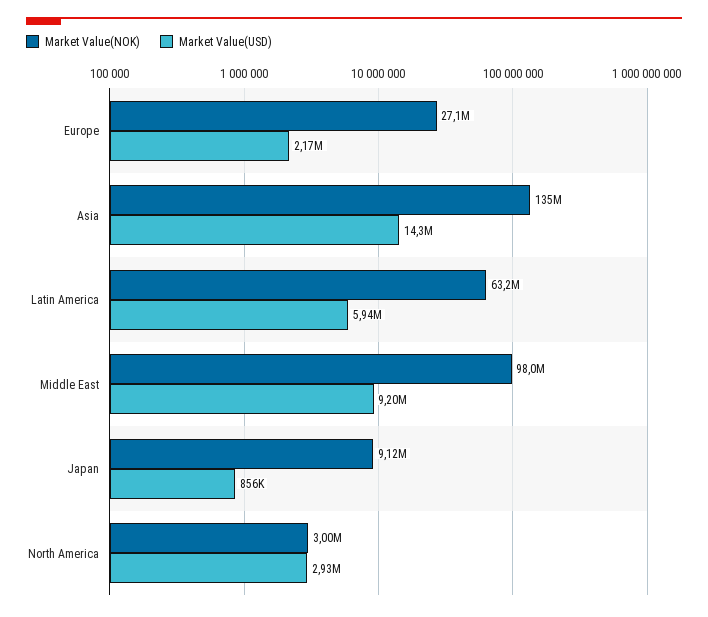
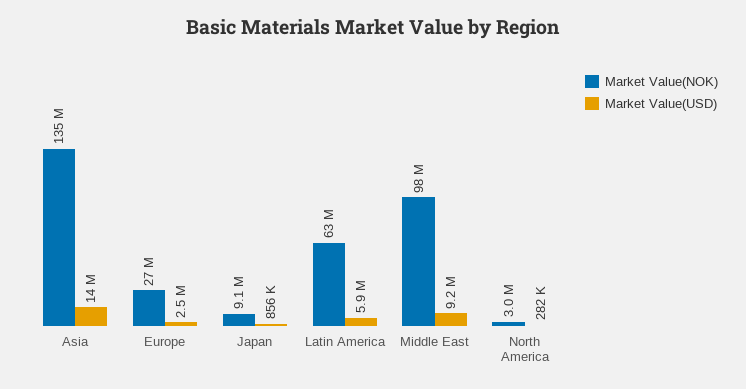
Market Value(USD), Europe: 2170000 -> 2500000
Market Value(USD), North America: 2930000 -> 282000

